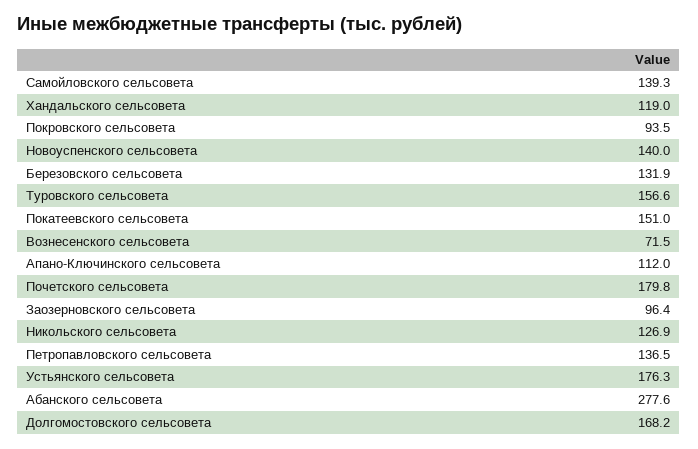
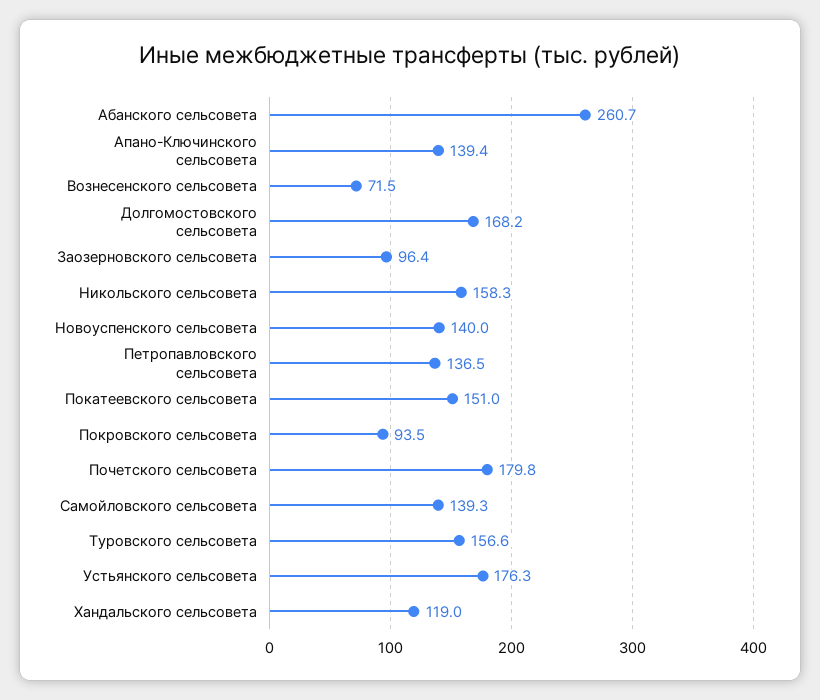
Березовского сельсовета: 131.9 -> none
Апано-Ключинского сельсовета: 112 -> 139.4
Никольского сельсовета: 126.9 -> 158.3
Абанского сельсовета: 277.6 -> 260.7

